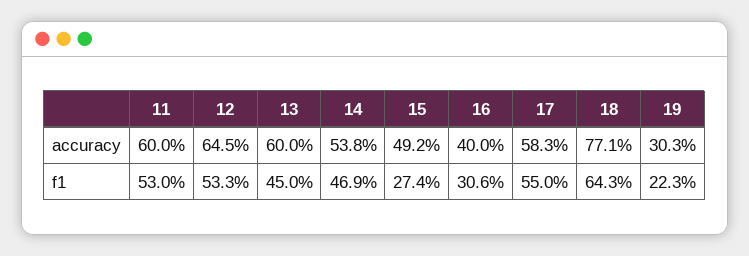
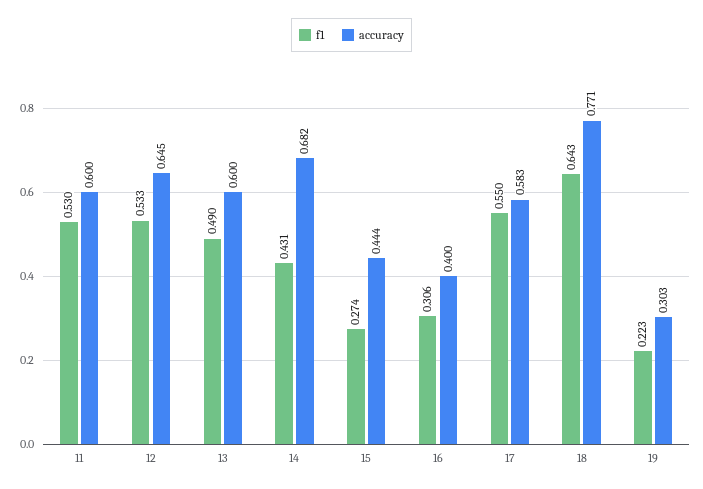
accuracy, 14: 0.538 -> 0.682
accuracy, 15: 0.492 -> 0.444
f1, 13: 0.45 -> 0.49
f1, 14: 0.469 -> 0.431

